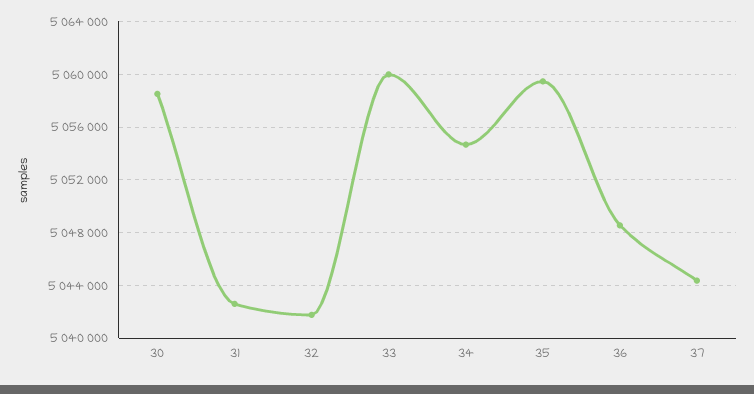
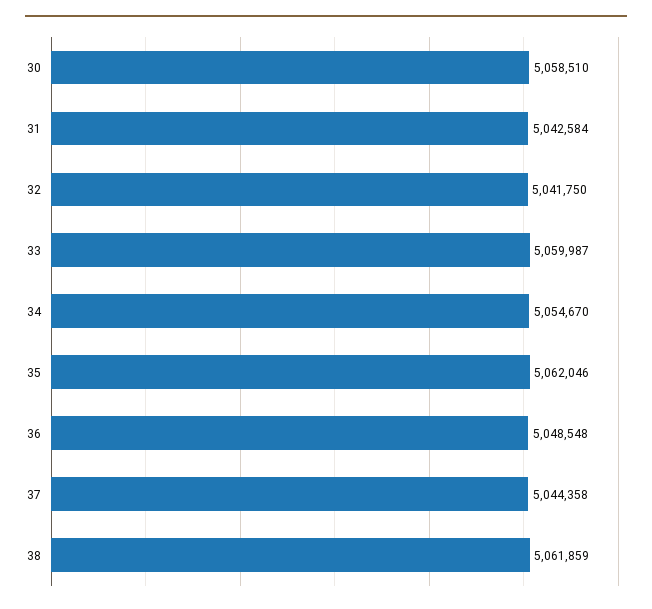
35: 5059500 -> 5062046
38: none -> 5061859

